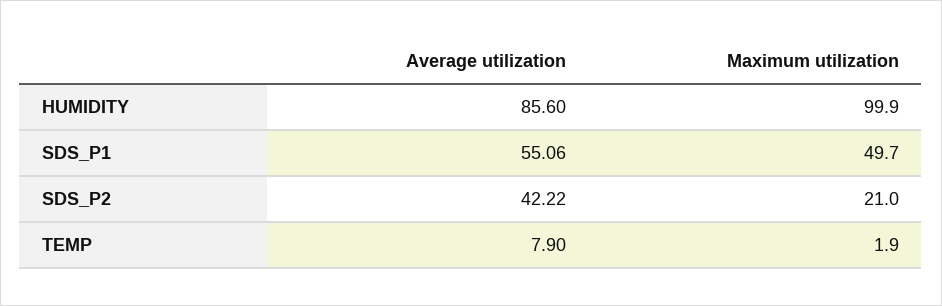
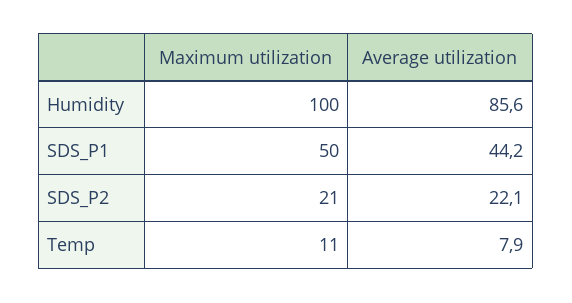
Average utilization, SDS_P1: 55.06 -> 44.2
Average utilization, SDS_P2: 42.22 -> 22.1
Maximum utilization, TEMP: 1.9 -> 11

